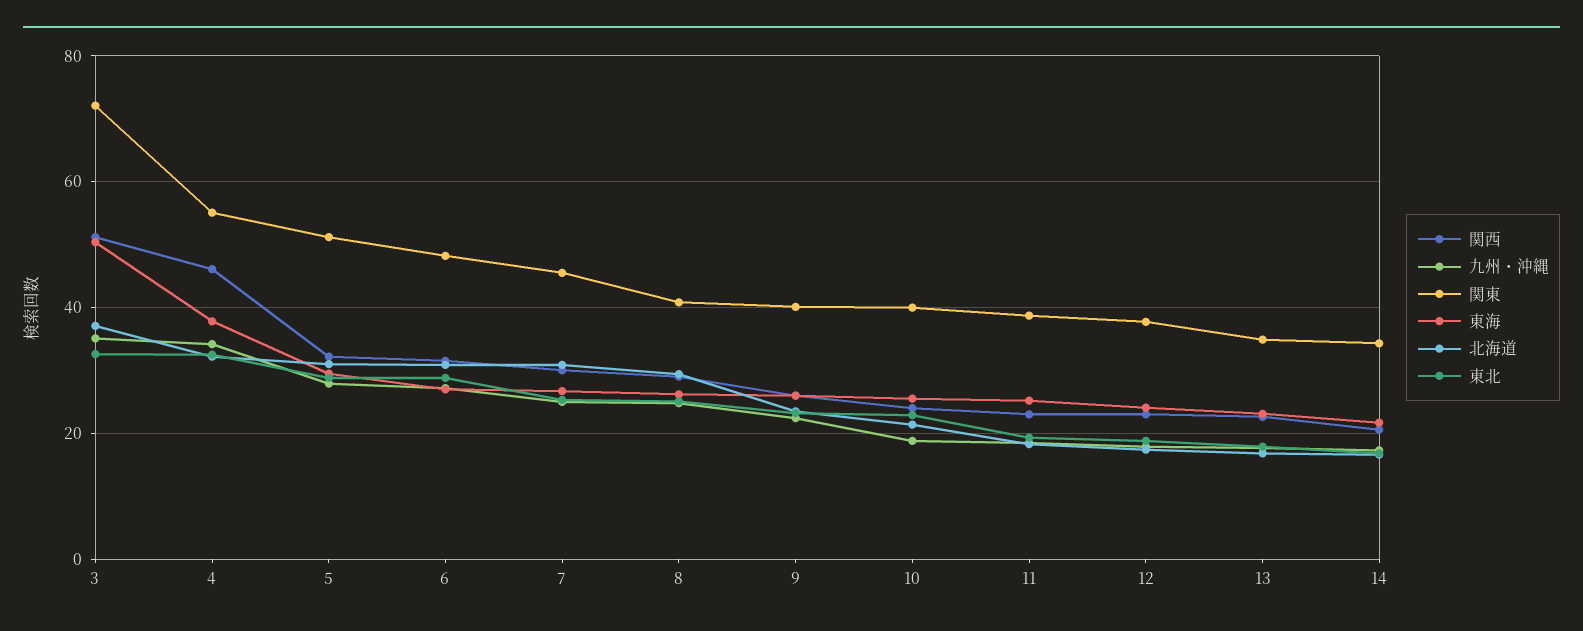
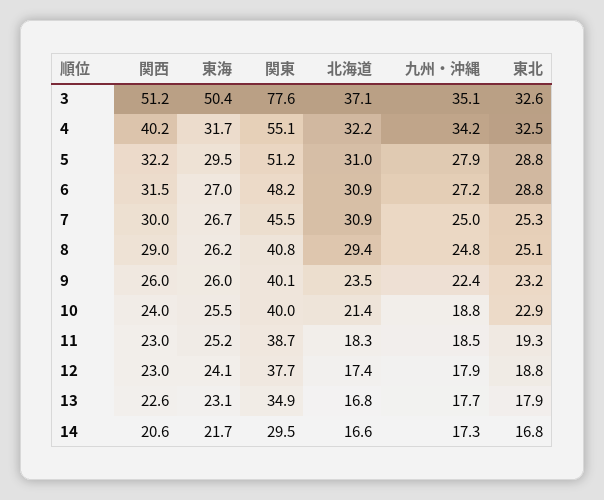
関東, 3: 72 -> 77.6
関西, 4: 46 -> 40.2
東海, 4: 38 -> 31.7
関東, 14: 34 -> 29.5

